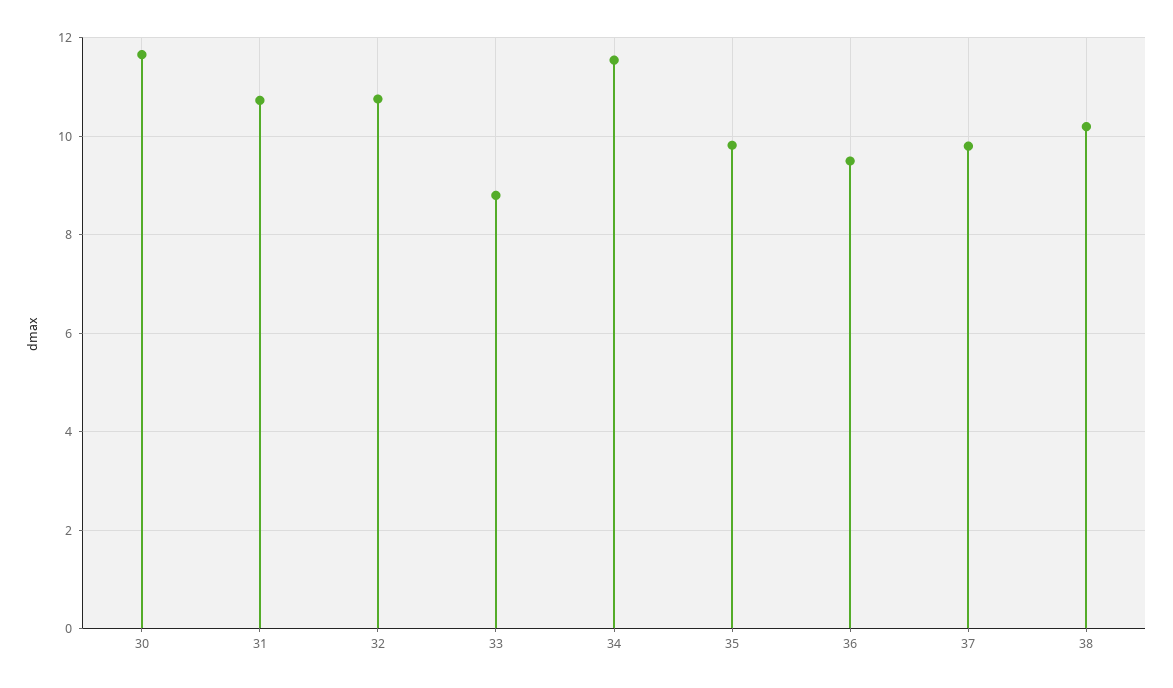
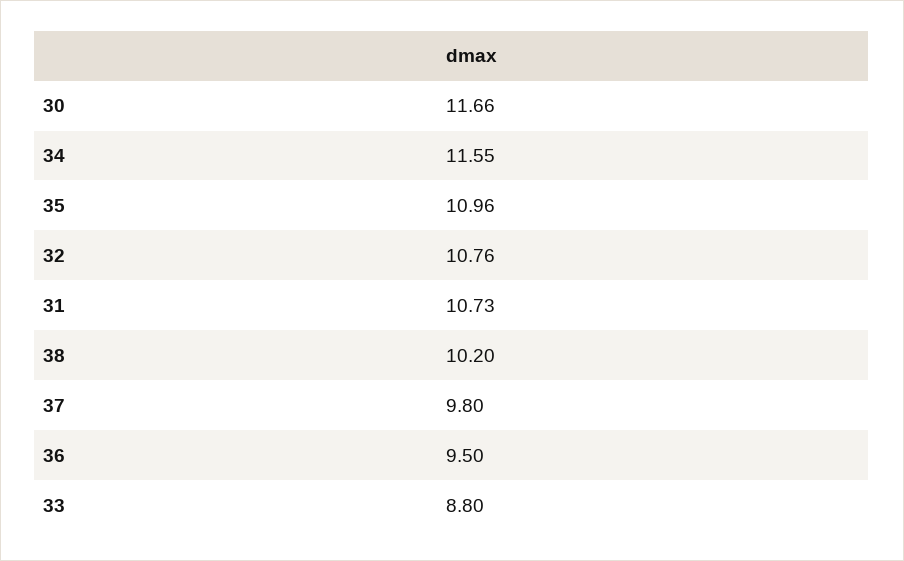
35: 9.8 -> 10.96

